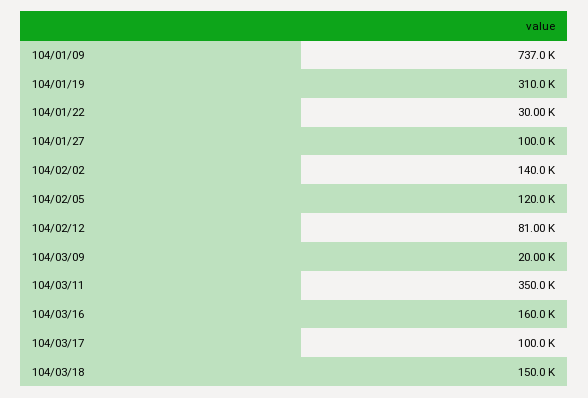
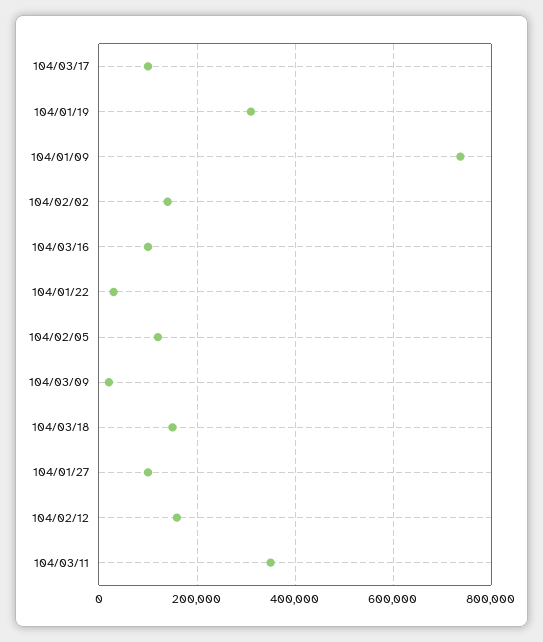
104/02/12: 81000 -> 160000
104/03/16: 160000 -> 100000

